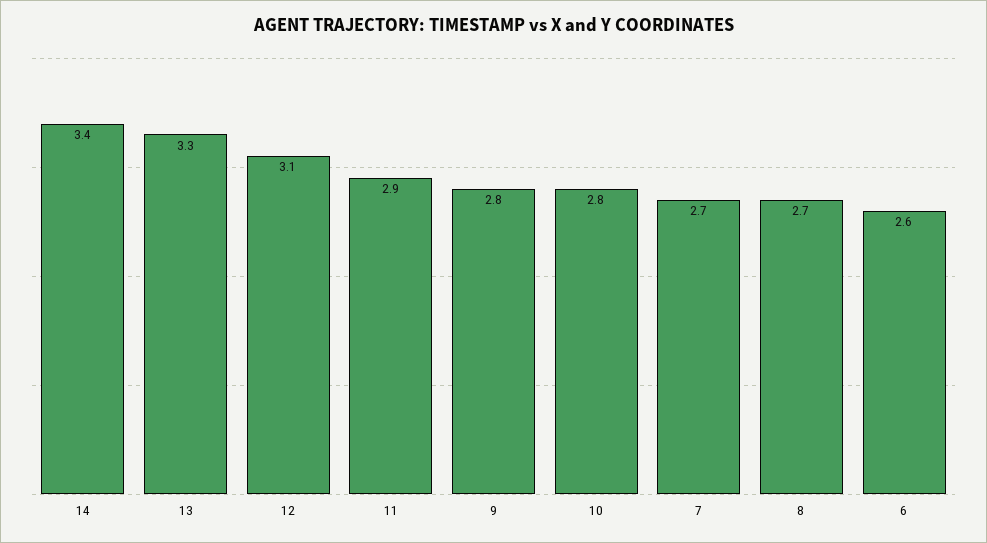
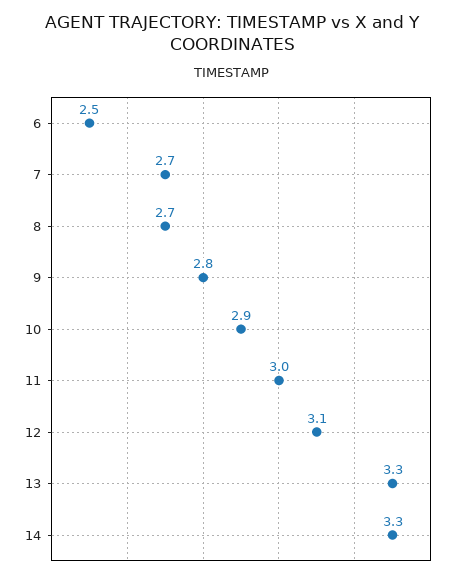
14: 3.4 -> 3.3
11: 2.9 -> 3
10: 2.8 -> 2.9
6: 2.6 -> 2.5

